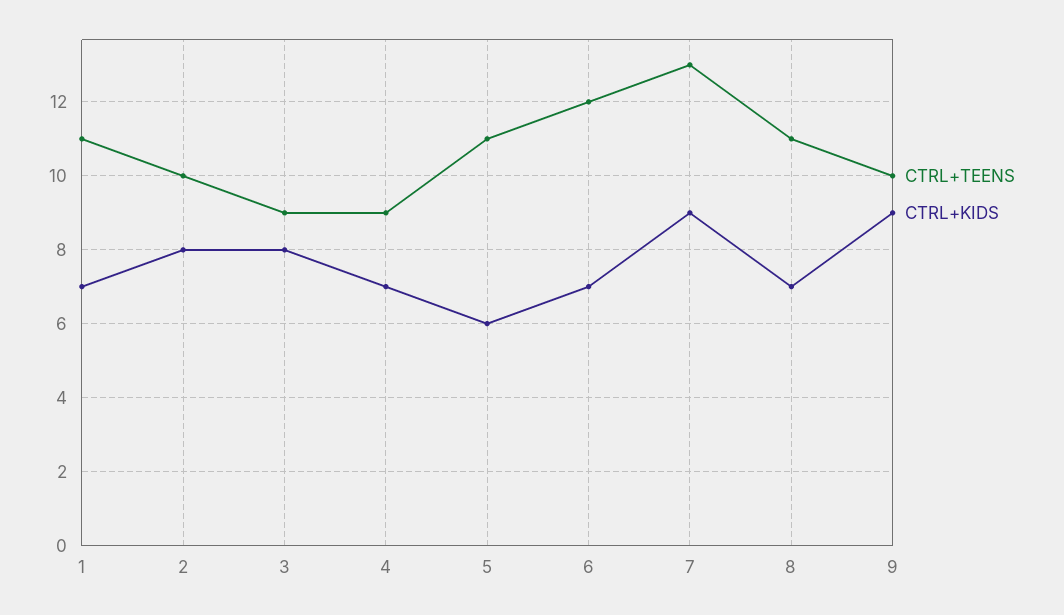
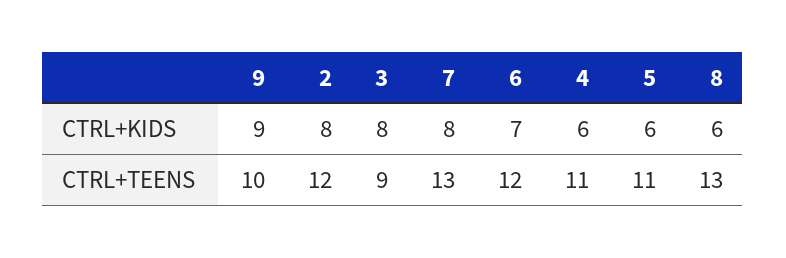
CTRL+TEENS, 1: 11 -> none
CTRL+KIDS, 1: 7 -> none
CTRL+TEENS, 2: 10 -> 12
CTRL+TEENS, 4: 9 -> 11
CTRL+KIDS, 4: 7 -> 6
CTRL+KIDS, 7: 9 -> 8
CTRL+TEENS, 8: 11 -> 13
CTRL+KIDS, 8: 7 -> 6

